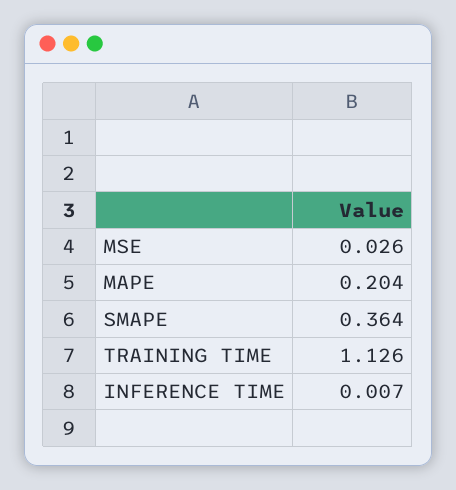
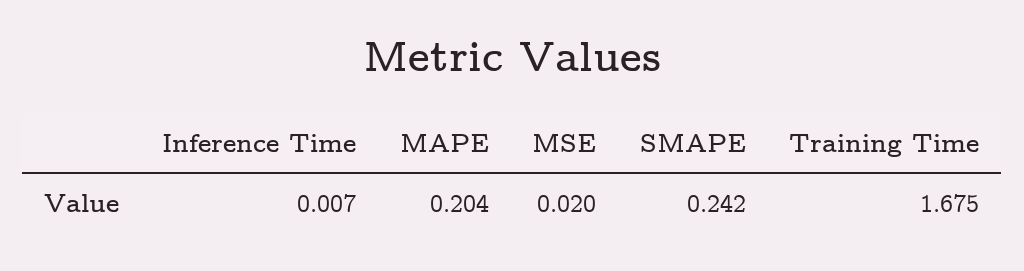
MSE: 0.026 -> 0.02
SMAPE: 0.364 -> 0.242
TRAINING TIME: 1.126 -> 1.675

